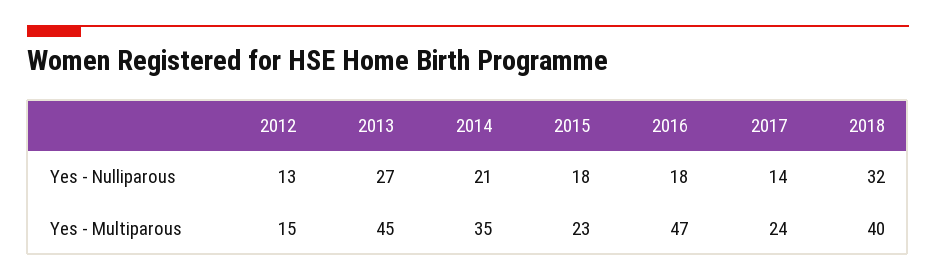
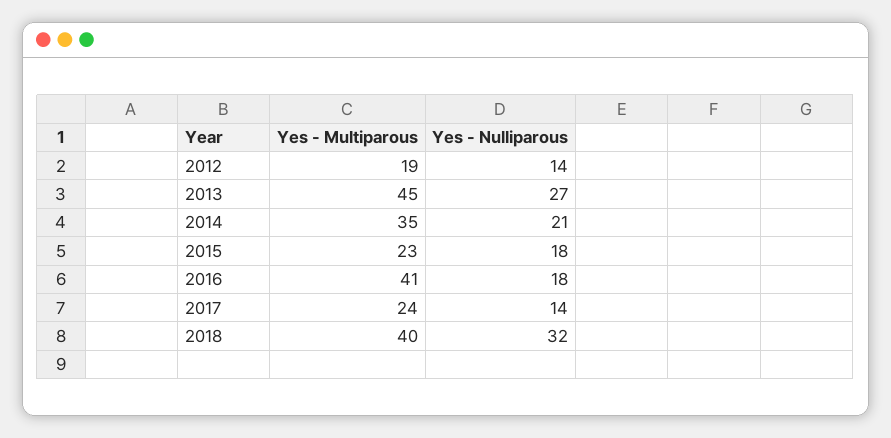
2012, Yes - Nulliparous: 13 -> 14
2012, Yes - Multiparous: 15 -> 19
2016, Yes - Multiparous: 47 -> 41

